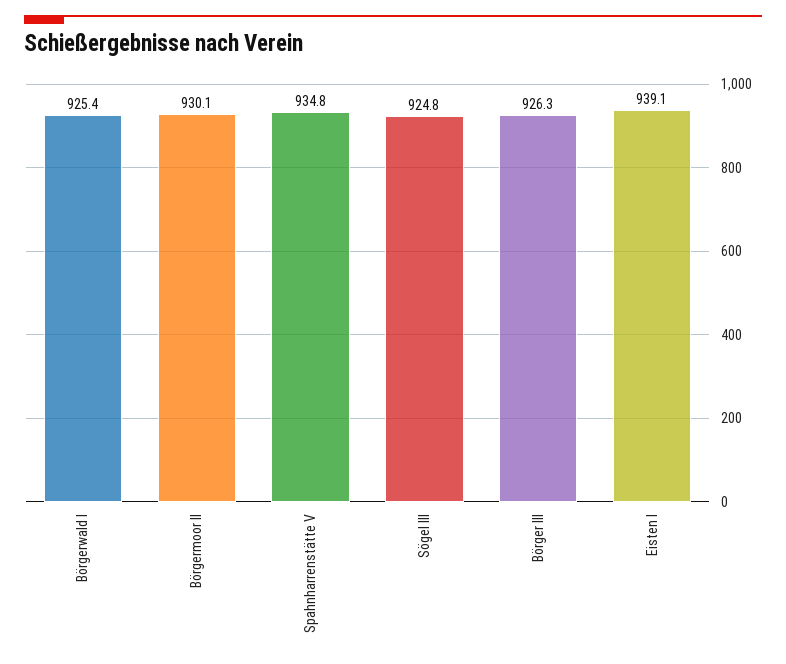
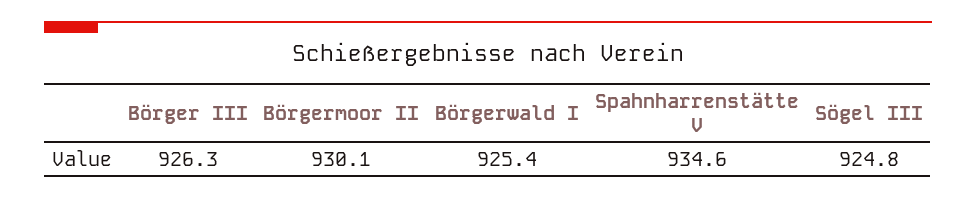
Spahnharrenstätte V: 934.8 -> 934.6
Eisten I: 939.1 -> none

